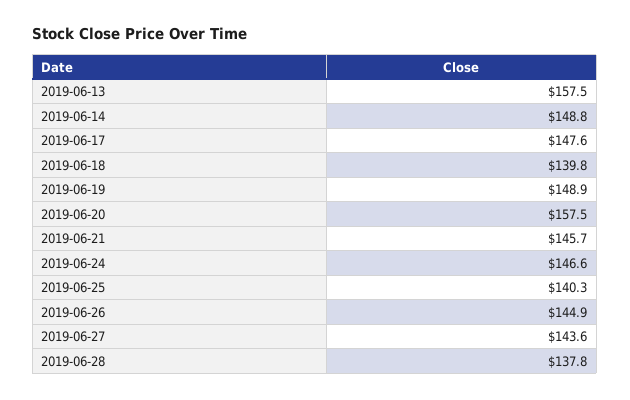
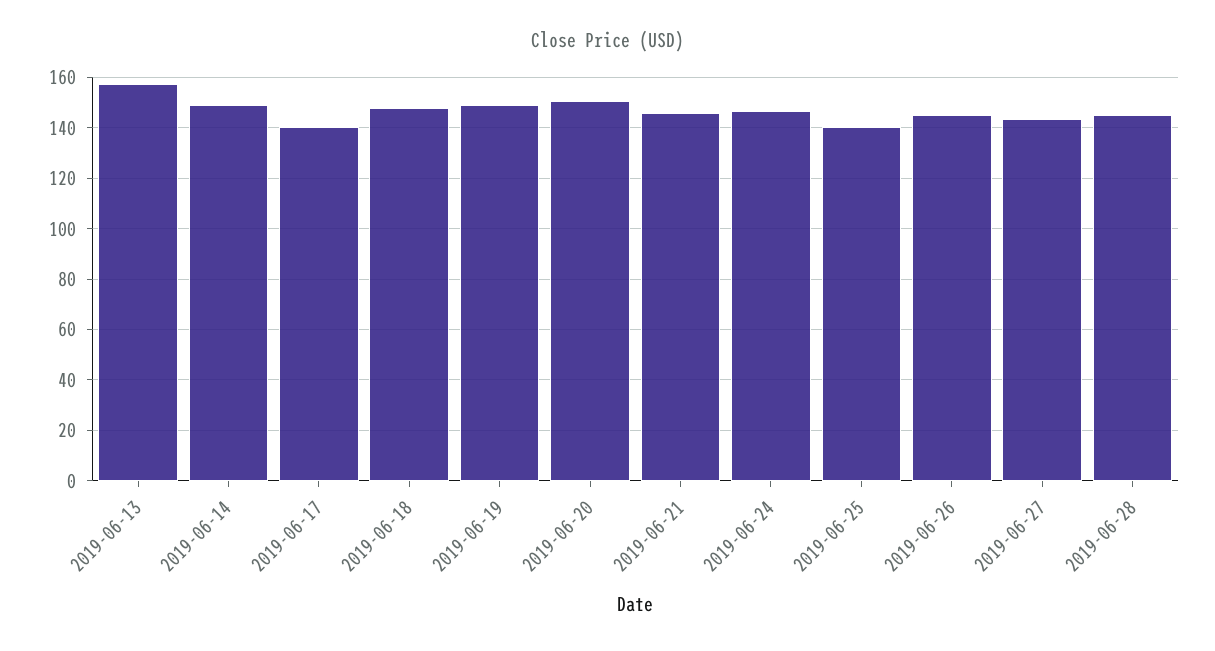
2019-06-17: 147.6 -> 140
2019-06-18: 139.8 -> 147.5
2019-06-20: 157.5 -> 150
2019-06-28: 137.8 -> 145

